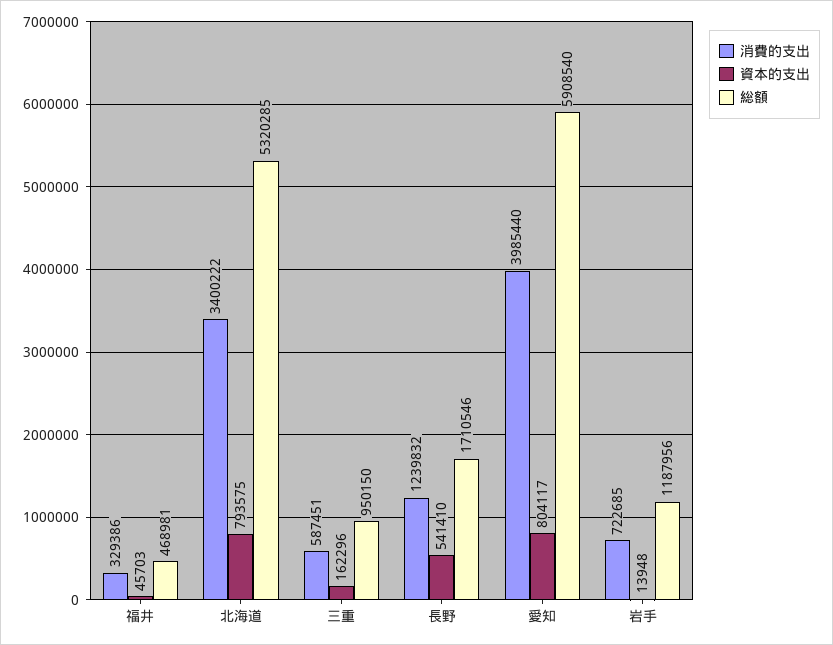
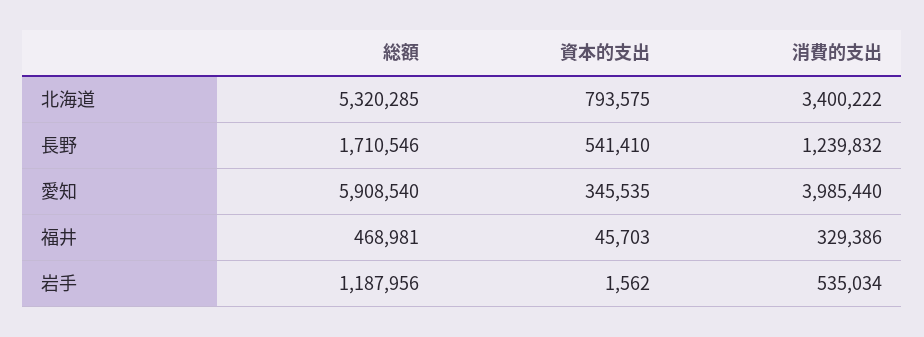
消費的支出, 三重: 587451 -> none
資本的支出, 三重: 162296 -> none
総額, 三重: 950150 -> none
資本的支出, 愛知: 804117 -> 345535
消費的支出, 岩手: 722685 -> 535034
資本的支出, 岩手: 13948 -> 1562

